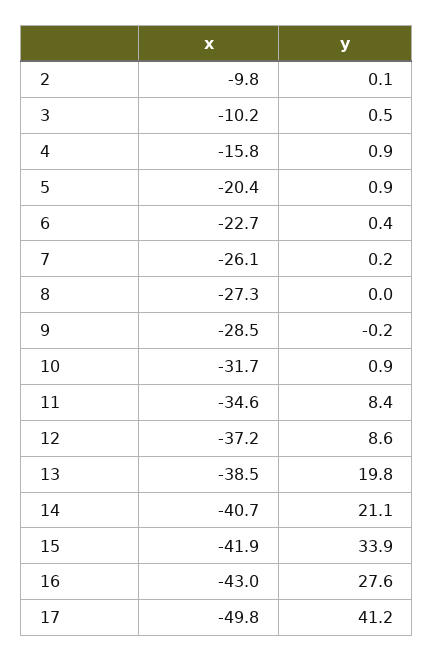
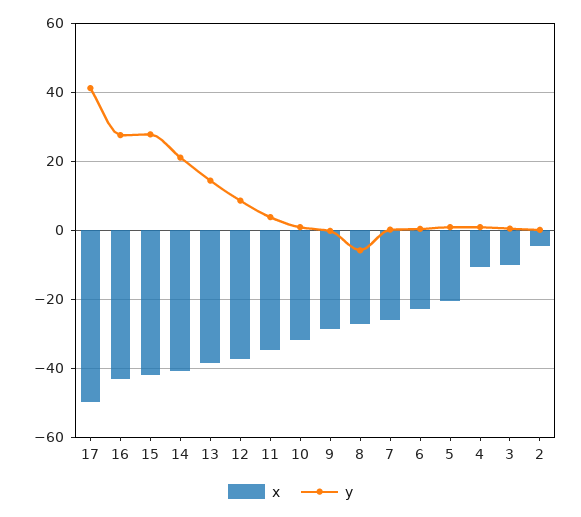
x, 2: -9.8 -> -4
x, 4: -15.8 -> -10
y, 8: 0 -> -6
y, 11: 8.4 -> 4
y, 13: 19.8 -> 14
y, 15: 33.9 -> 28

